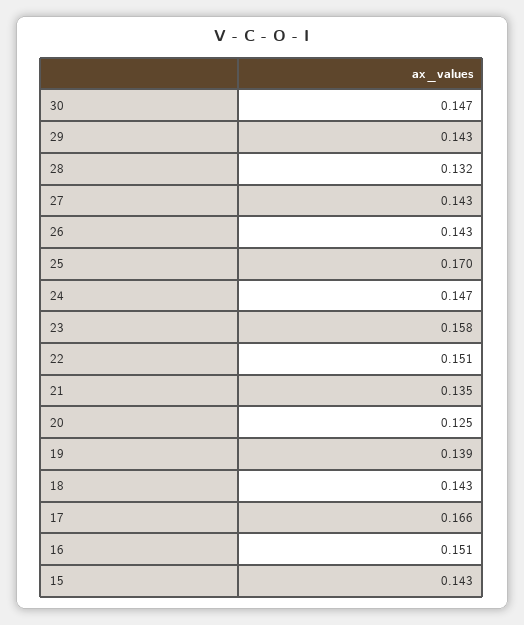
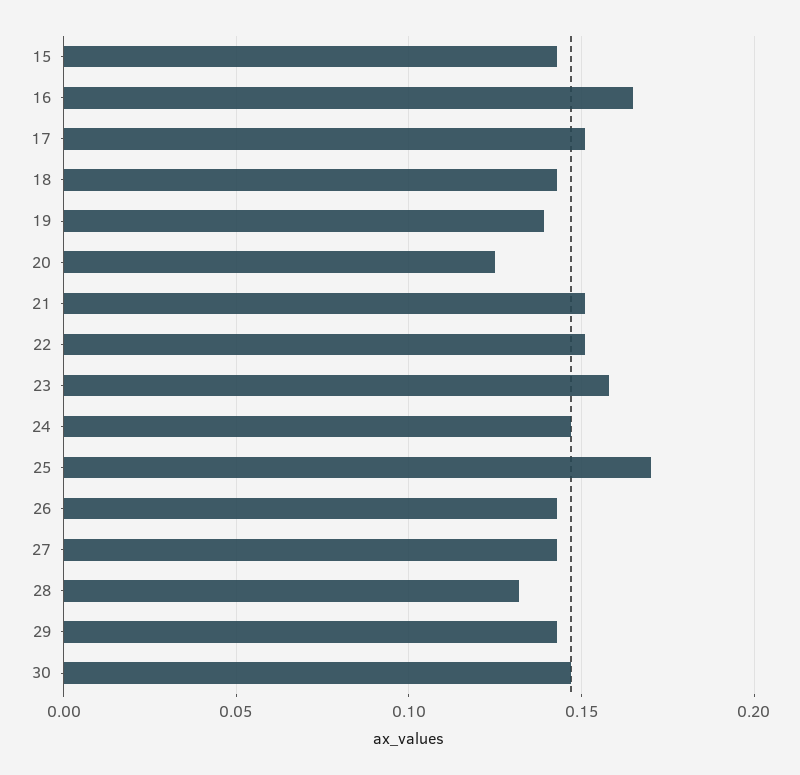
21: 0.135 -> 0.15
17: 0.166 -> 0.15
16: 0.151 -> 0.165

